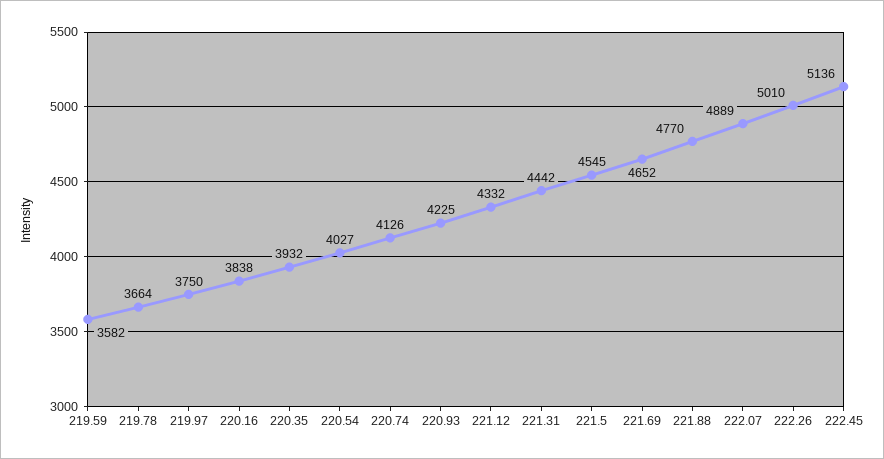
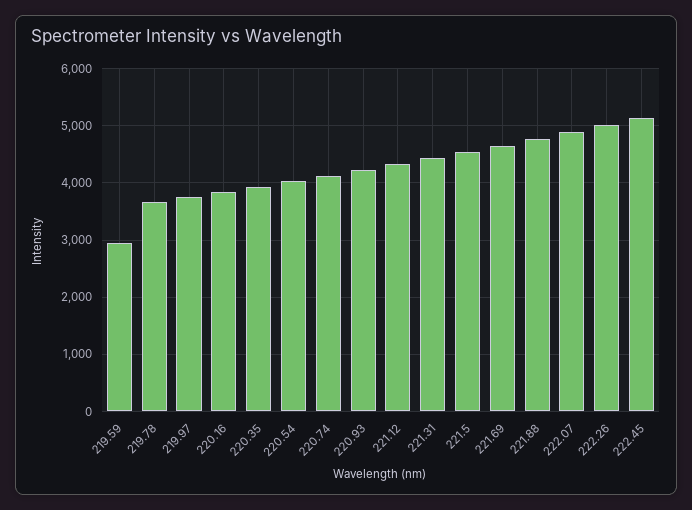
219.59: 3582 -> 3000

